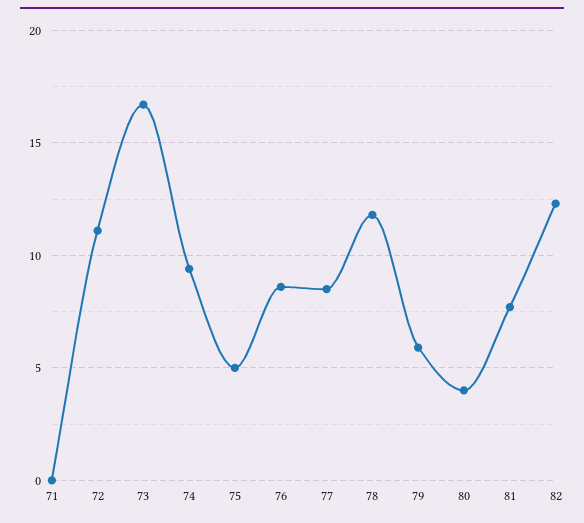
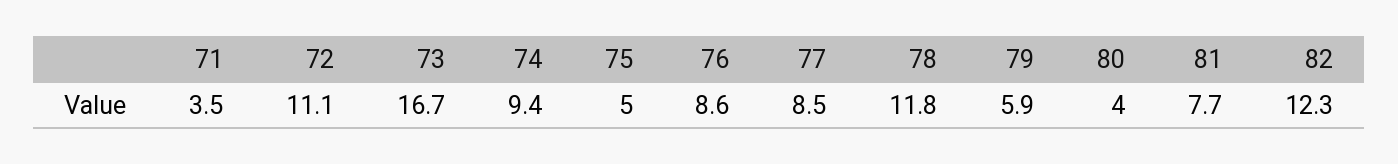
71: 0 -> 3.5

